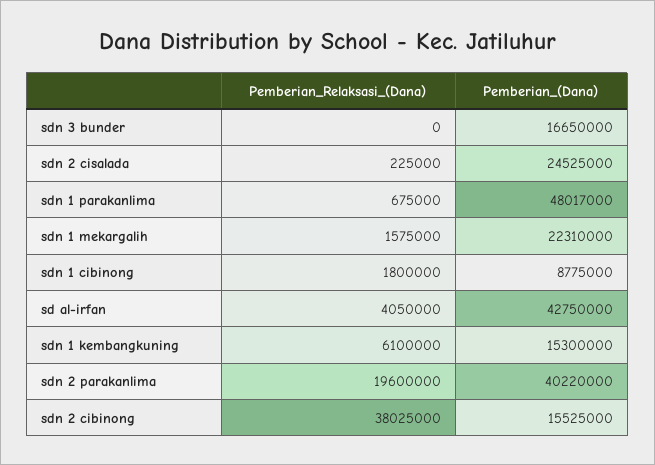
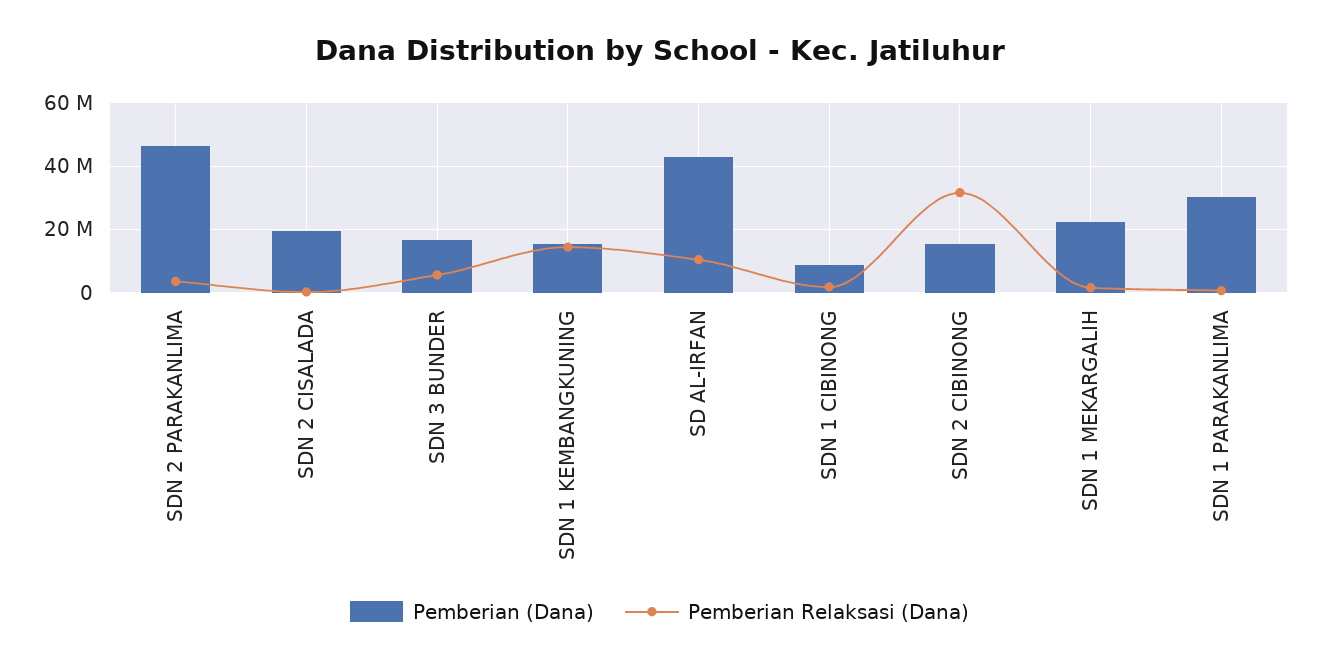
Pemberian_Relaksasi_(Dana), sdn 3 bunder: 0 -> 6000000
Pemberian_(Dana), sdn 2 cisalada: 24525000 -> 20000000
Pemberian_(Dana), sdn 1 parakanlima: 48017000 -> 30000000
Pemberian_Relaksasi_(Dana), sd al-irfan: 4050000 -> 10000000
Pemberian_Relaksasi_(Dana), sdn 1 kembangkuning: 6100000 -> 14000000
Pemberian_Relaksasi_(Dana), sdn 2 parakanlima: 19600000 -> 4000000
Pemberian_(Dana), sdn 2 parakanlima: 40220000 -> 46000000
Pemberian_Relaksasi_(Dana), sdn 2 cibinong: 38025000 -> 32000000

